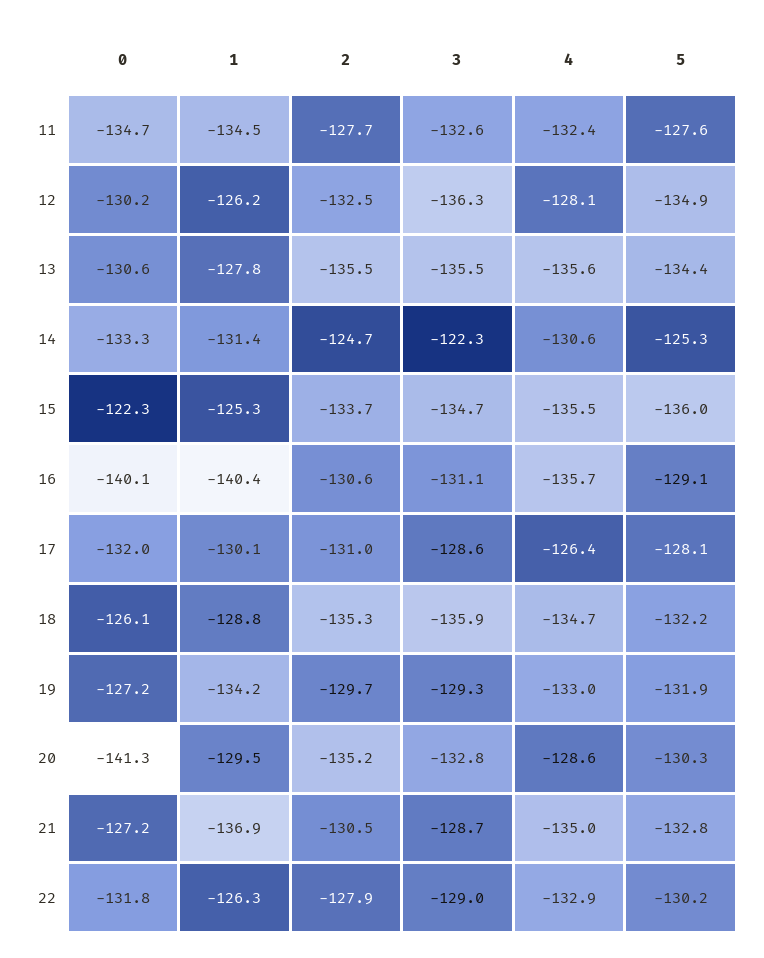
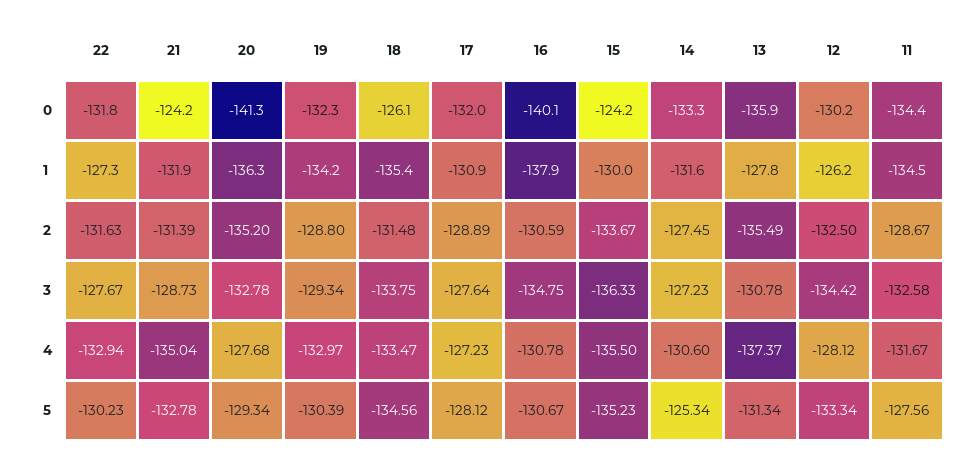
0, 11: -134.7 -> -134.4
2, 11: -127.7 -> -128.67
4, 11: -132.4 -> -131.67
3, 12: -136.3 -> -134.42
5, 12: -134.9 -> -133.34
0, 13: -130.6 -> -135.9
3, 13: -135.5 -> -130.78
4, 13: -135.6 -> -137.37
5, 13: -134.4 -> -131.34
1, 14: -131.4 -> -131.6
2, 14: -124.7 -> -127.45
3, 14: -122.3 -> -127.23
0, 15: -122.3 -> -124.2
1, 15: -125.3 -> -130
3, 15: -134.7 -> -136.33
5, 15: -136 -> -135.23
1, 16: -140.4 -> -137.9
3, 16: -131.1 -> -134.75
4, 16: -135.7 -> -130.78
5, 16: -129.1 -> -130.67
1, 17: -130.1 -> -130.9
2, 17: -131 -> -128.89
3, 17: -128.6 -> -127.64
4, 17: -126.4 -> -127.23
1, 18: -128.8 -> -135.4
2, 18: -135.3 -> -131.48
3, 18: -135.9 -> -133.75
4, 18: -134.7 -> -133.47
5, 18: -132.2 -> -134.56
0, 19: -127.2 -> -132.3
2, 19: -129.7 -> -128.8
5, 19: -131.9 -> -130.39
1, 20: -129.5 -> -136.3
4, 20: -128.6 -> -127.68
5, 20: -130.3 -> -129.34
0, 21: -127.2 -> -124.2
1, 21: -136.9 -> -131.9
2, 21: -130.5 -> -131.39
1, 22: -126.3 -> -127.3
2, 22: -127.9 -> -131.63
3, 22: -129 -> -127.67

